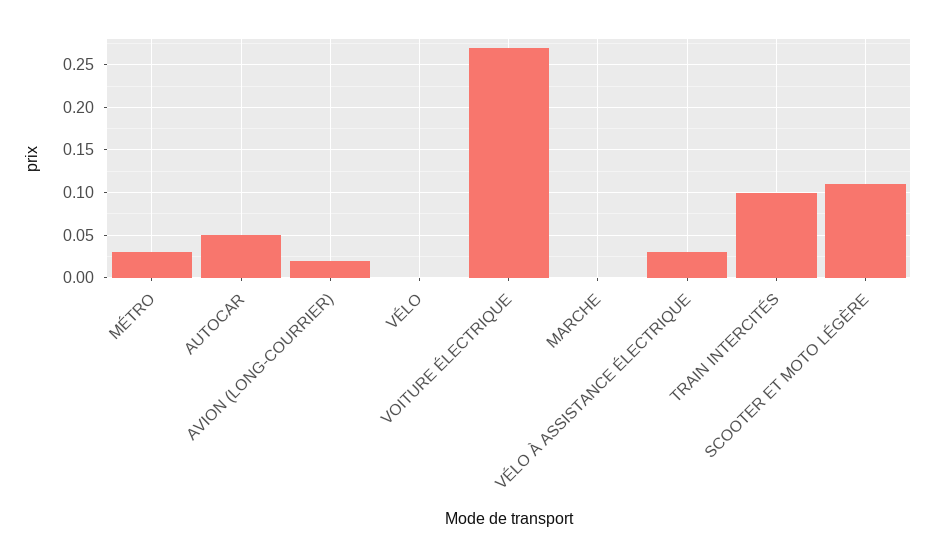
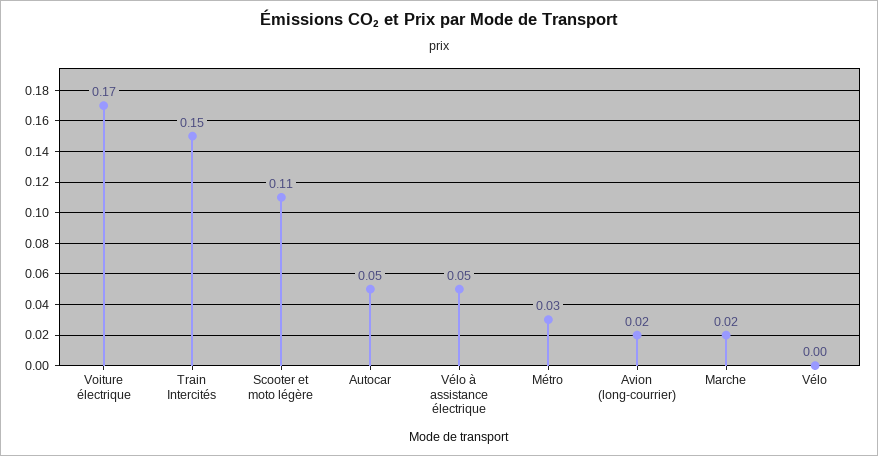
VOITURE ÉLECTRIQUE: 0.27 -> 0.17
MARCHE: 0 -> 0.02
VÉLO À ASSISTANCE ÉLECTRIQUE: 0.03 -> 0.05
TRAIN INTERCITÉS: 0.1 -> 0.15

